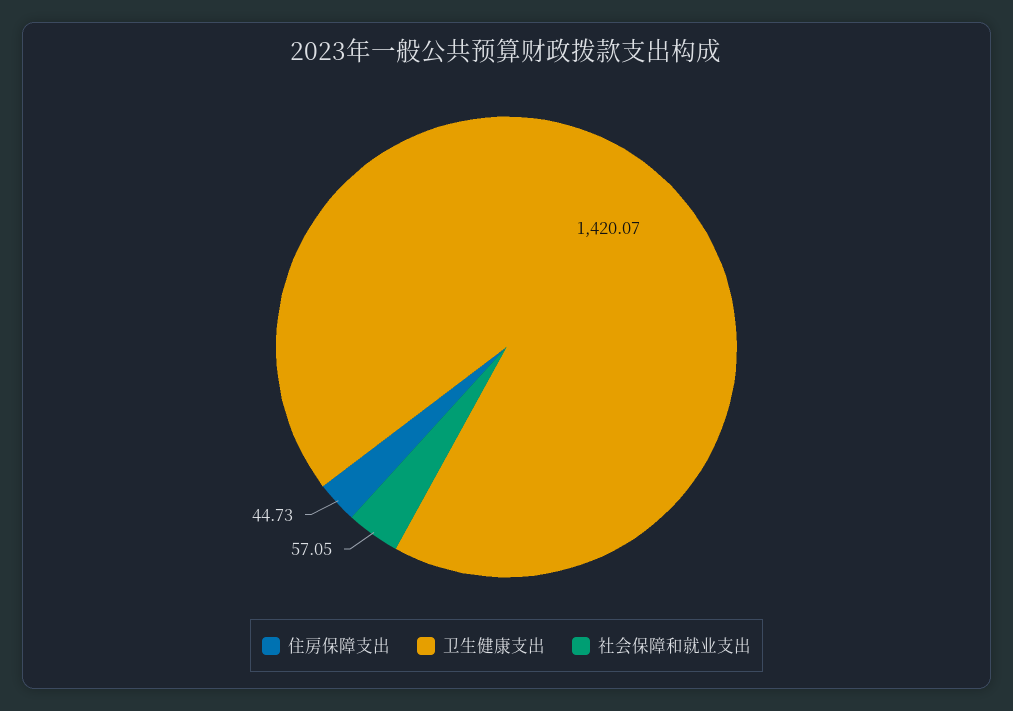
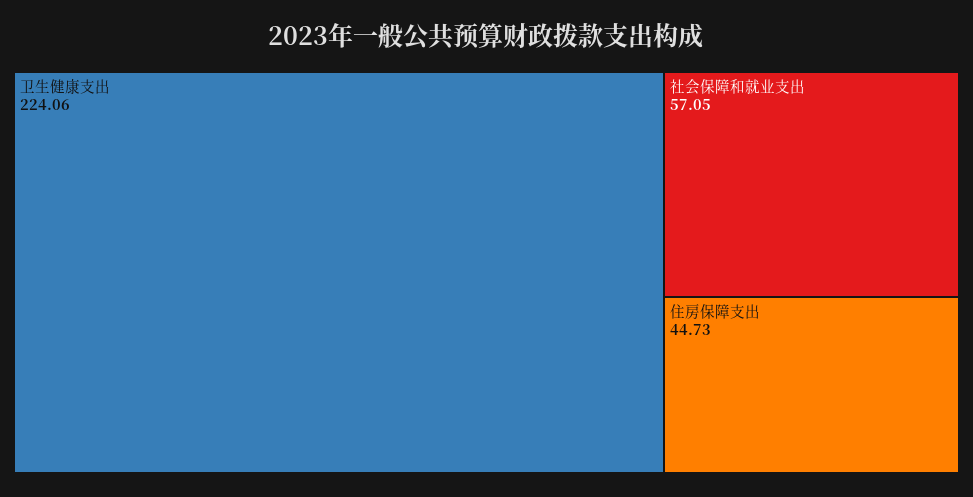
卫生健康支出: 1420.07 -> 224.06

